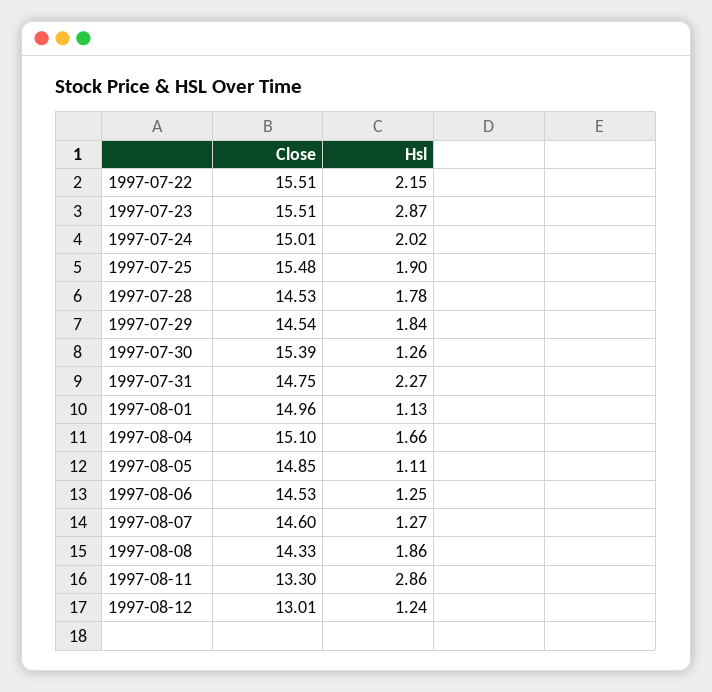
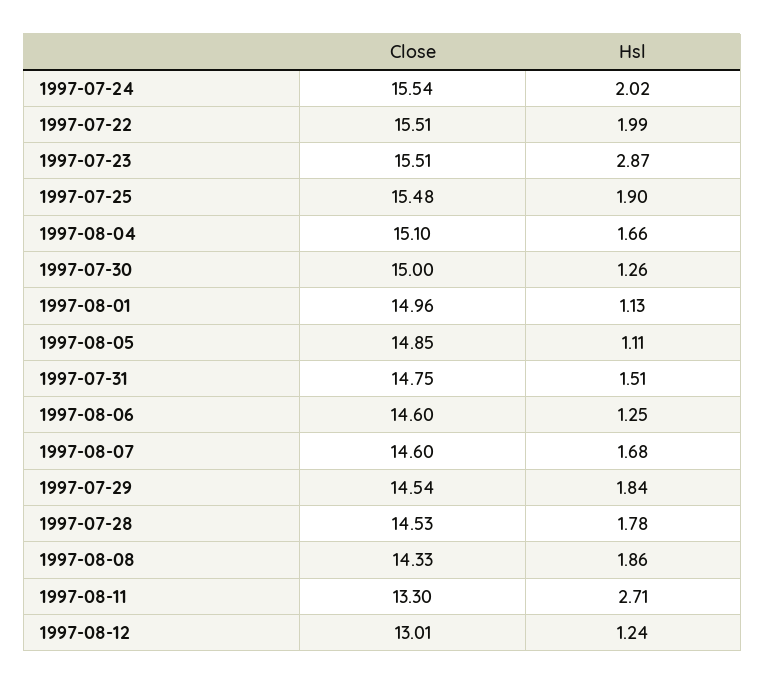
Hsl, 1997-07-22: 2.15 -> 1.99
Close, 1997-07-24: 15.01 -> 15.54
Close, 1997-07-30: 15.39 -> 15
Hsl, 1997-07-31: 2.27 -> 1.51
Close, 1997-08-06: 14.53 -> 14.6
Hsl, 1997-08-07: 1.27 -> 1.68
Hsl, 1997-08-11: 2.86 -> 2.71

